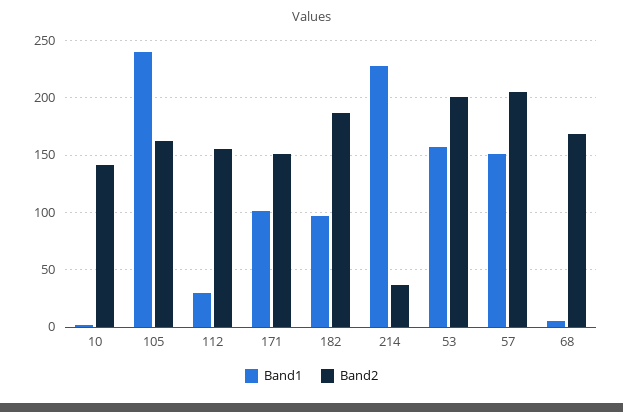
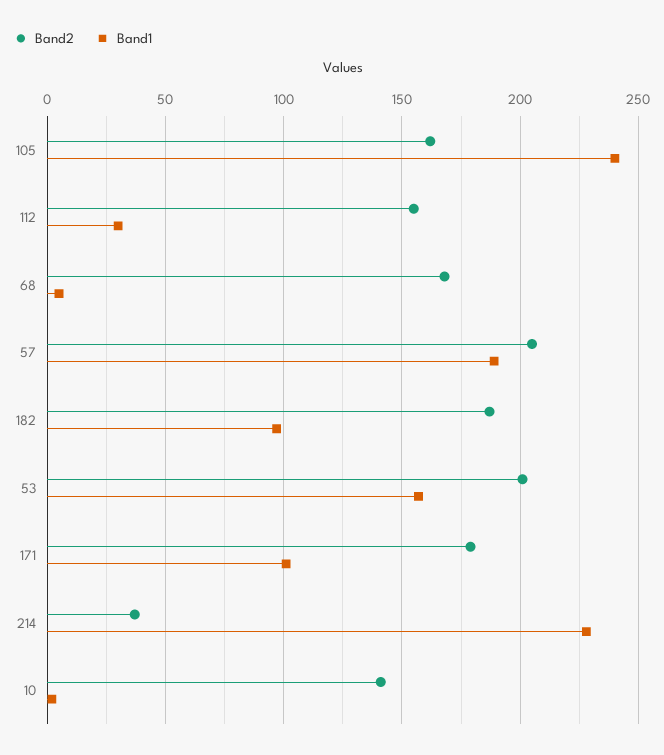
Band2, 171: 150 -> 180
Band1, 57: 150 -> 190

